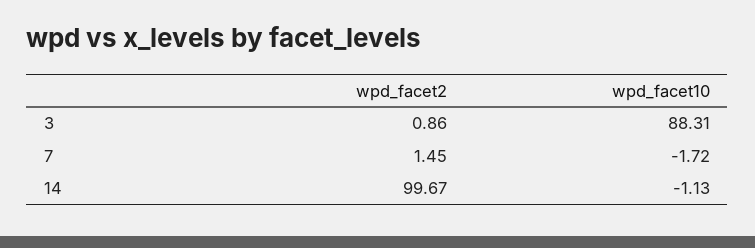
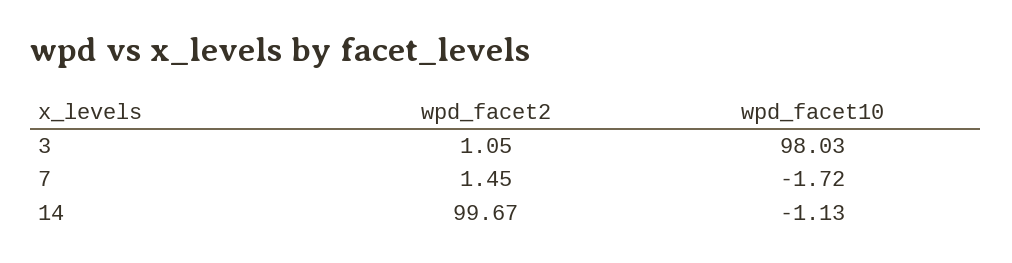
wpd_facet2, 3: 0.86 -> 1.05
wpd_facet10, 3: 88.31 -> 98.03

